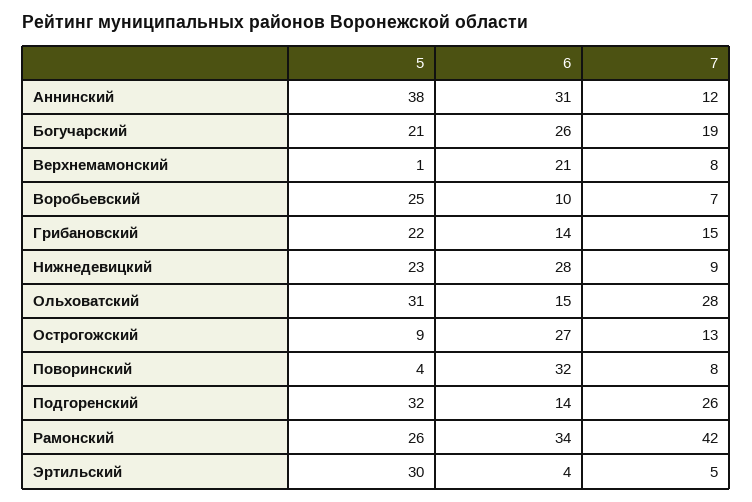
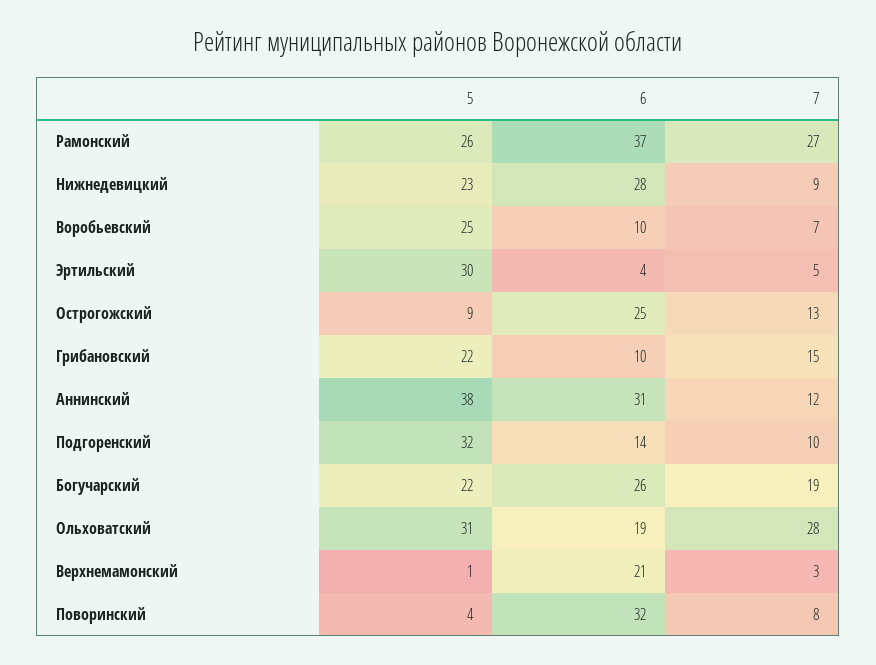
5, Богучарский: 21 -> 22
7, Верхнемамонский: 8 -> 3
6, Грибановский: 14 -> 10
6, Ольховатский: 15 -> 19
6, Острогожский: 27 -> 25
7, Подгоренский: 26 -> 10
6, Рамонский: 34 -> 37
7, Рамонский: 42 -> 27

